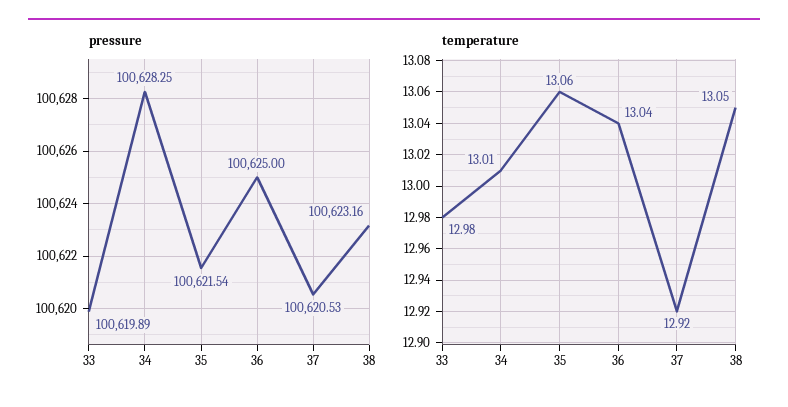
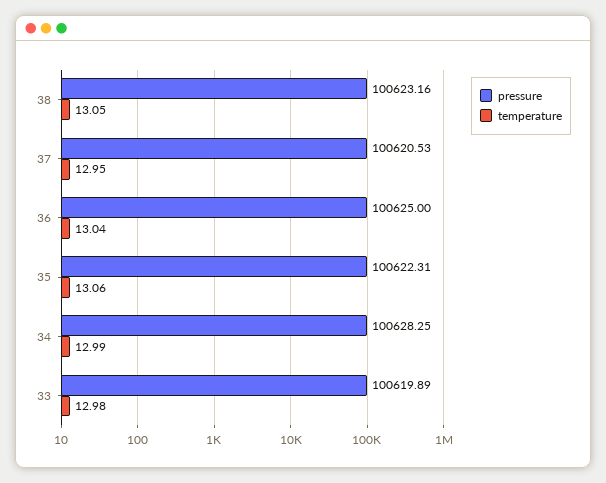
pressure, 35: 100621.54 -> 100622.31
temperature, 34: 13.01 -> 12.99
temperature, 37: 12.92 -> 12.95

